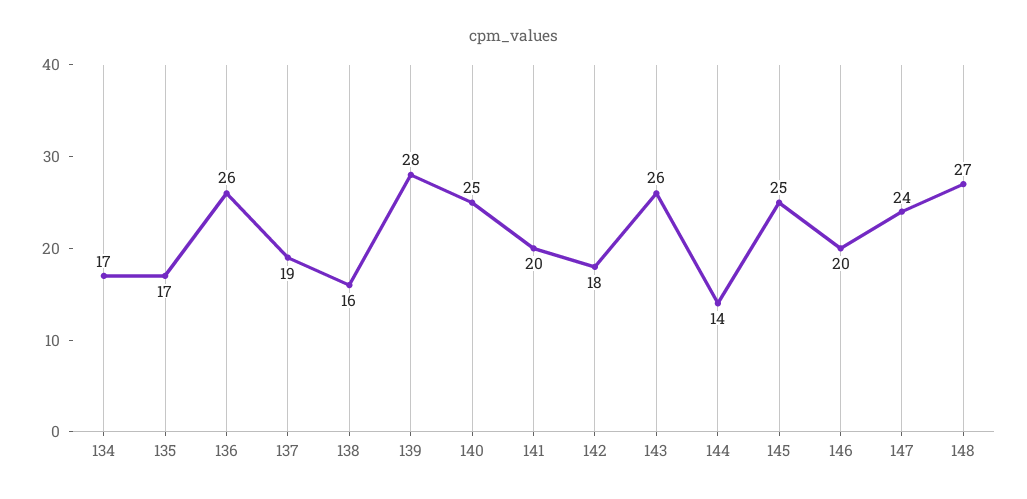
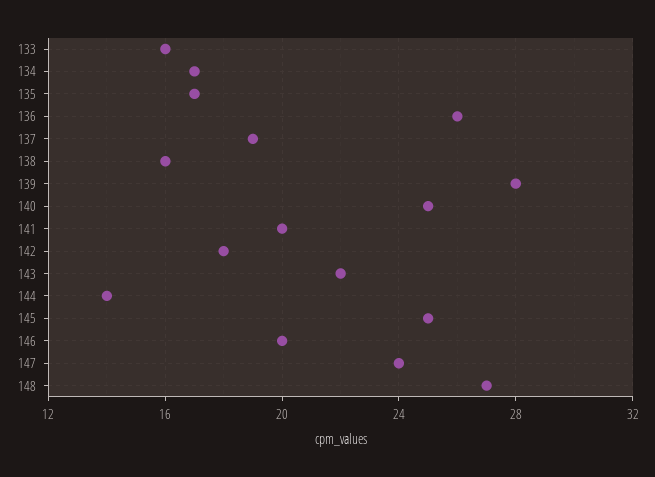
143: 26 -> 22
133: none -> 16

